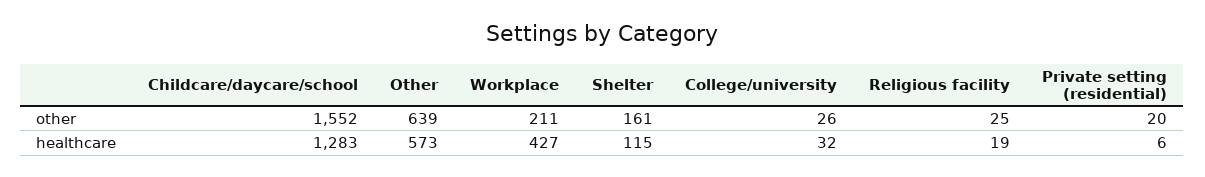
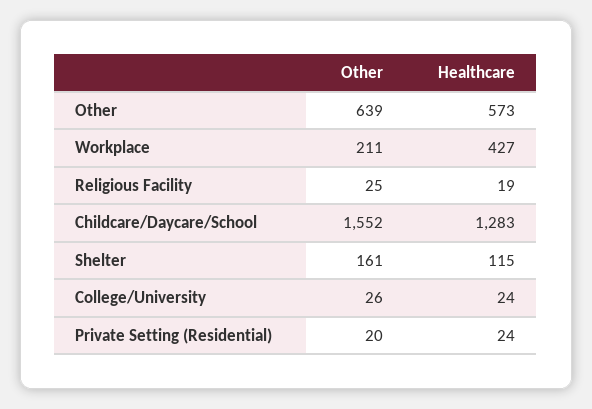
College/university, healthcare: 32 -> 24
Private setting (residential), healthcare: 6 -> 24

